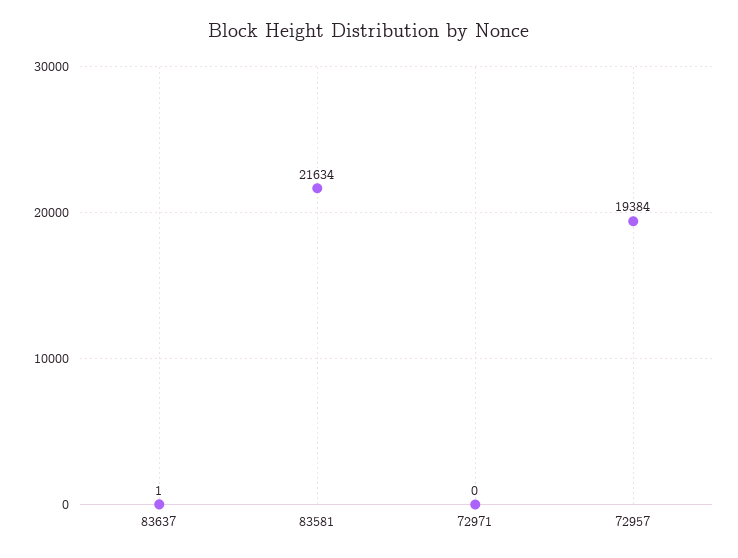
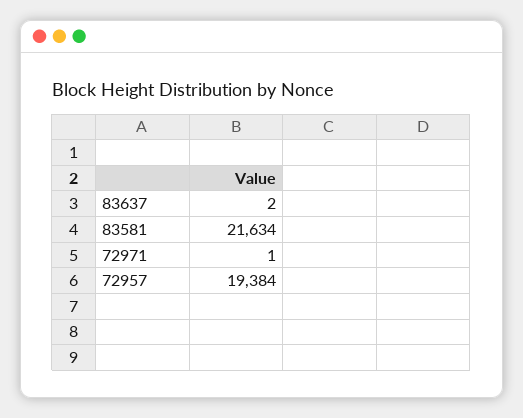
83637: 1 -> 2
72971: 0 -> 1

